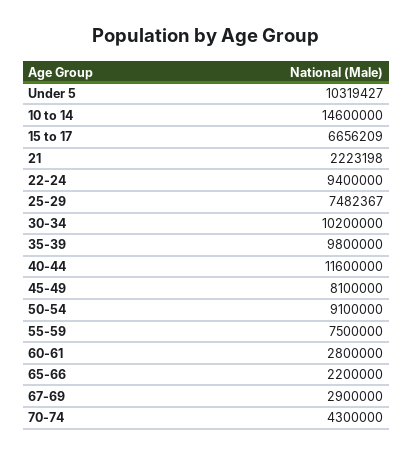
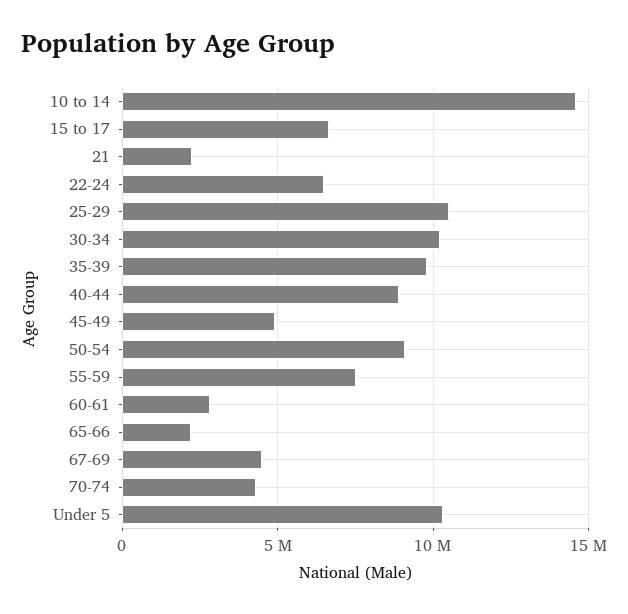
22-24: 9400000 -> 6500000
25-29: 7482367 -> 10500000
40-44: 11600000 -> 9000000
45-49: 8100000 -> 5000000
67-69: 2900000 -> 4500000

